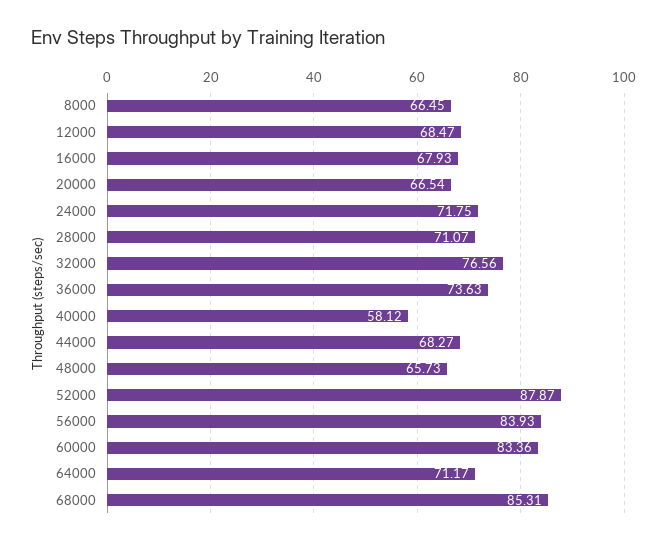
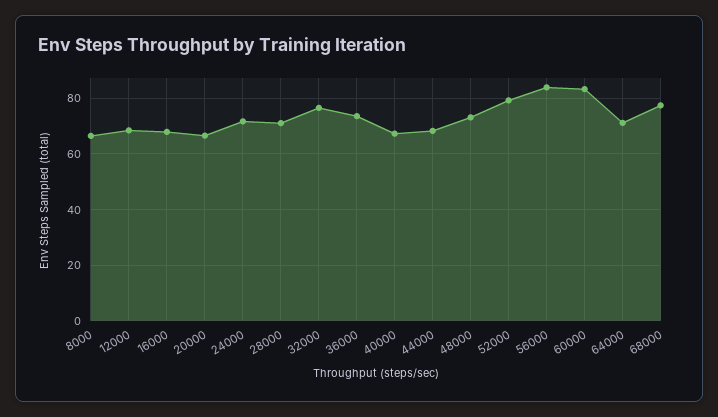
40000: 58.12 -> 67.5
48000: 65.73 -> 72.5
52000: 87.87 -> 80
68000: 85.31 -> 77.5

